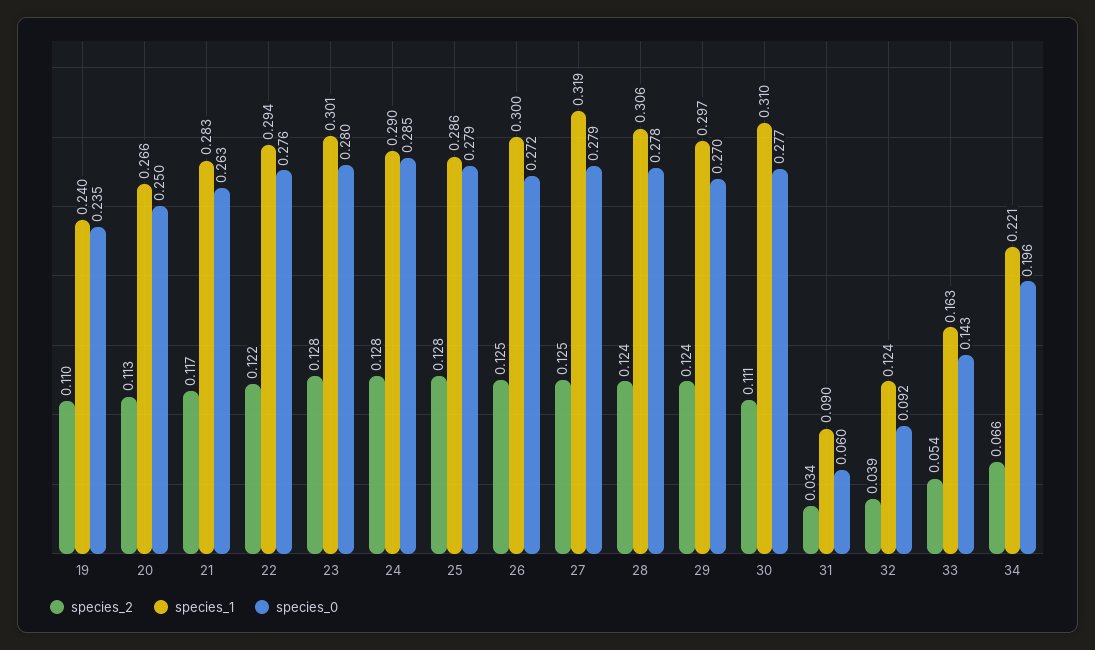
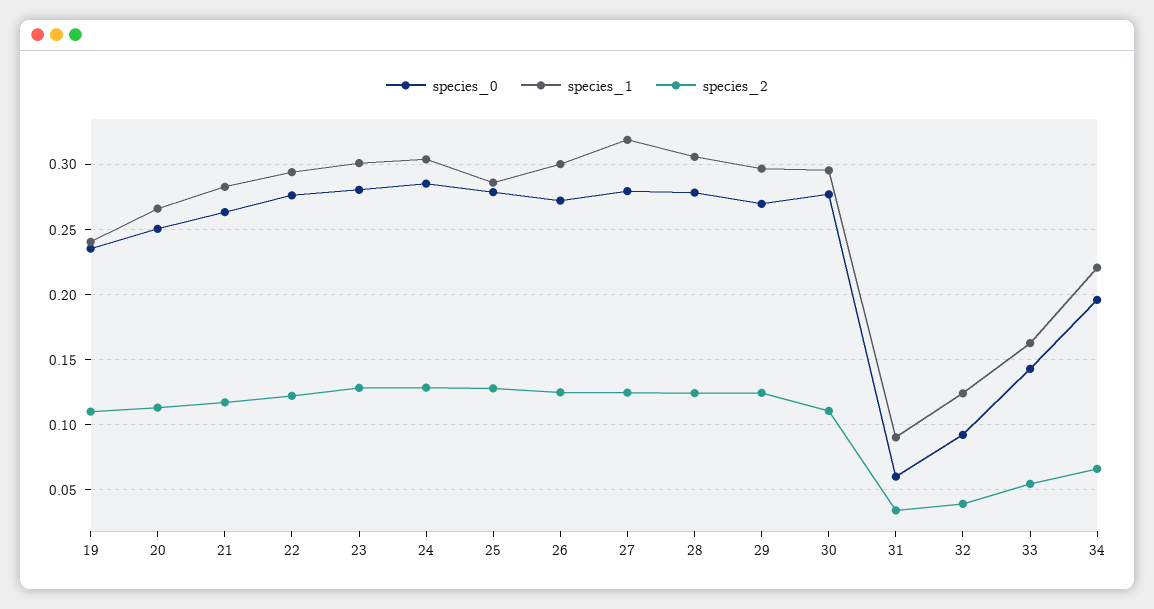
species_1, 24: 0.29 -> 0.305
species_1, 30: 0.31 -> 0.295

